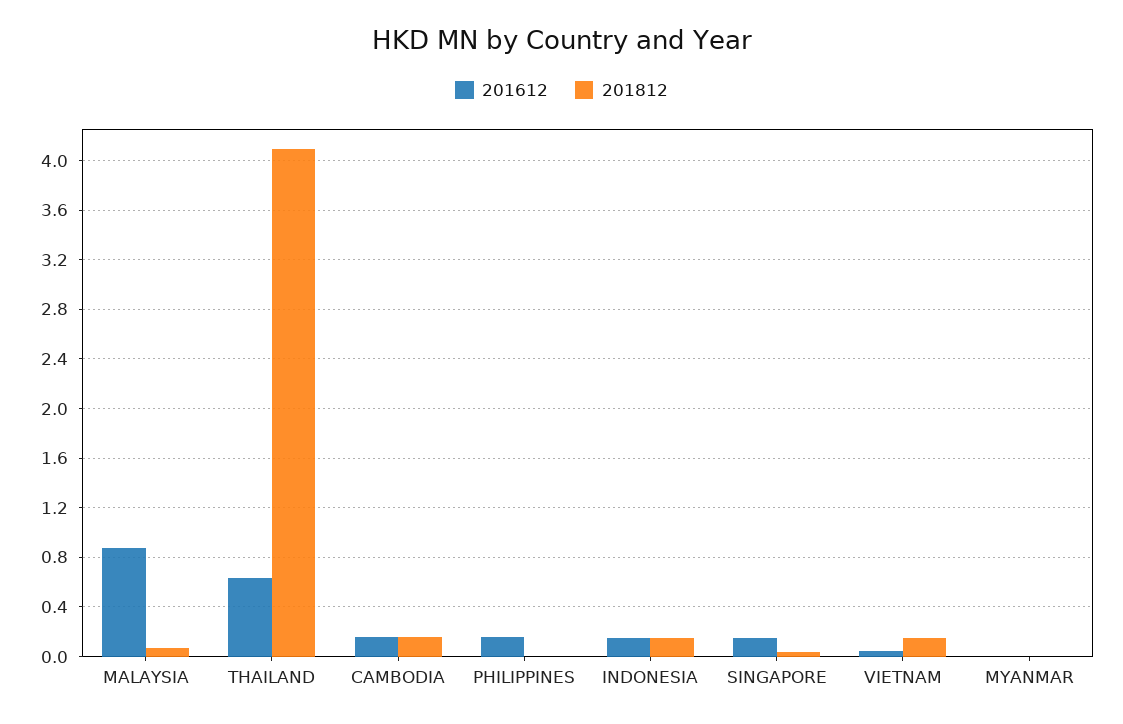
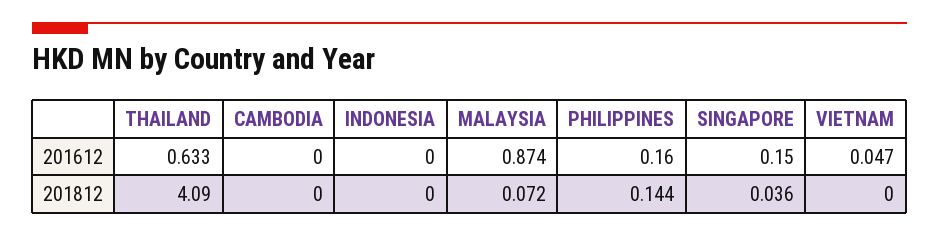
201612, CAMBODIA: 0.15 -> 0
201812, CAMBODIA: 0.15 -> 0
201812, PHILIPPINES: 0 -> 0.144
201612, INDONESIA: 0.15 -> 0
201812, INDONESIA: 0.15 -> 0
201812, VIETNAM: 0.15 -> 0
201612, MYANMAR: 0 -> none
201812, MYANMAR: 0 -> none

